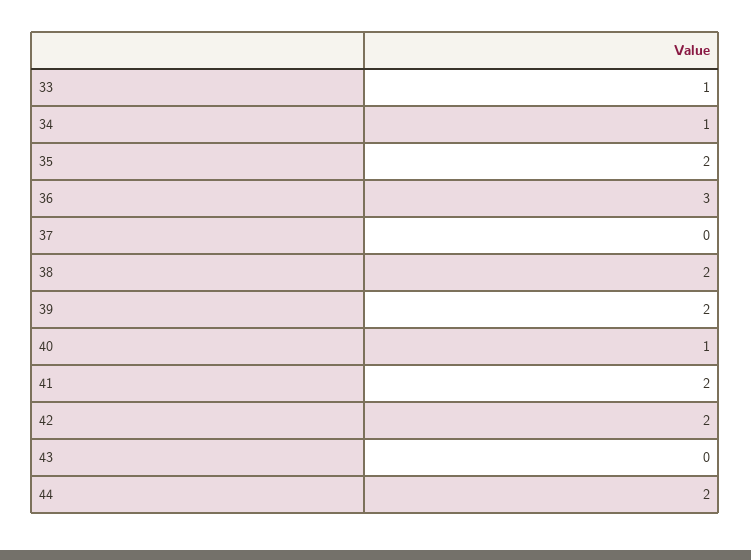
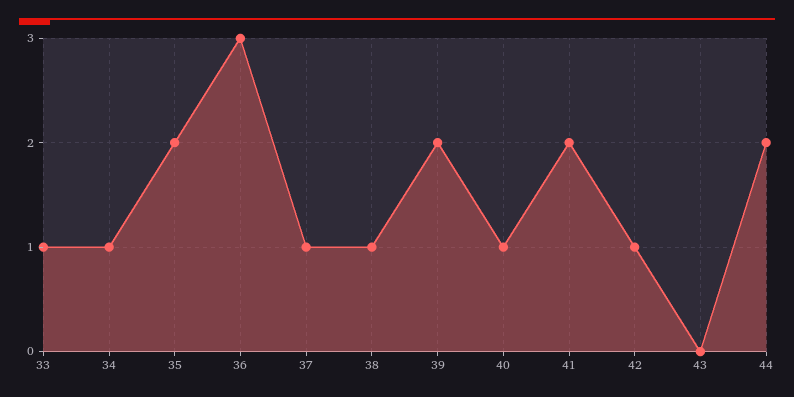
37: 0 -> 1
38: 2 -> 1
42: 2 -> 1

